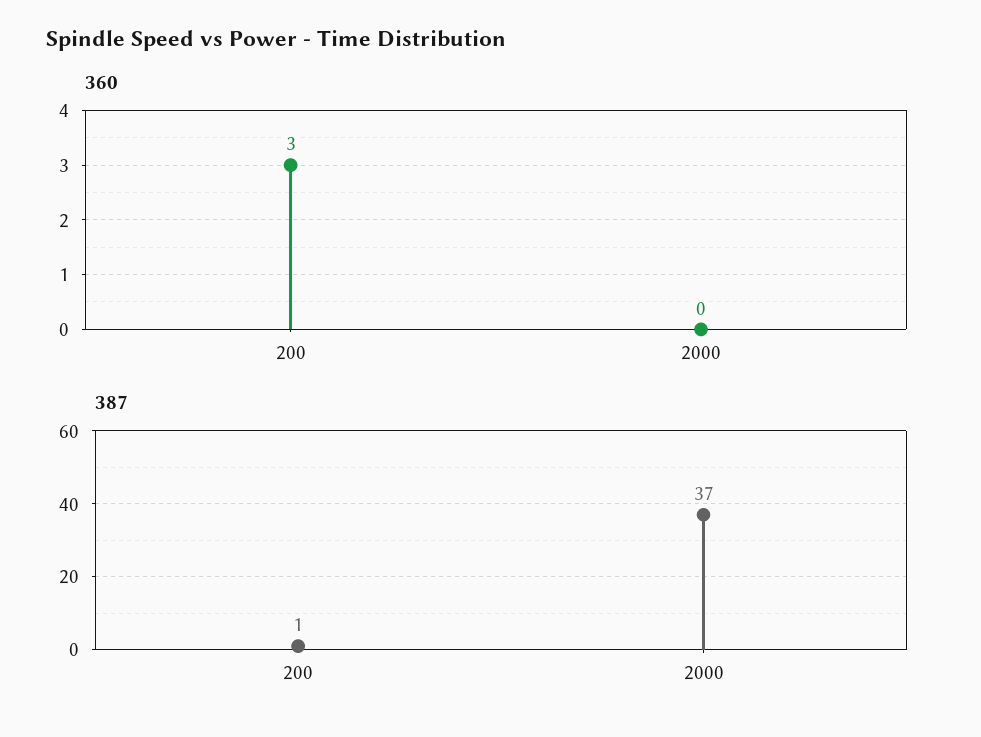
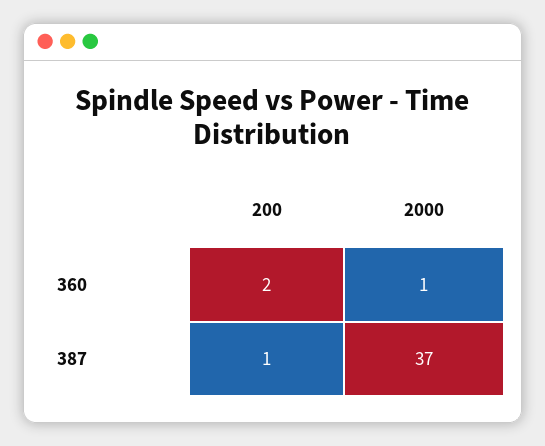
360, 200: 3 -> 2
360, 2000: 0 -> 1

